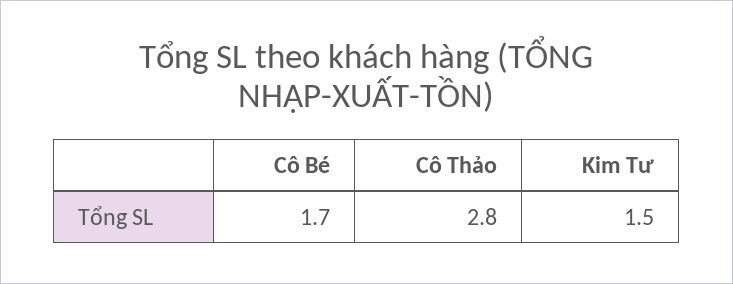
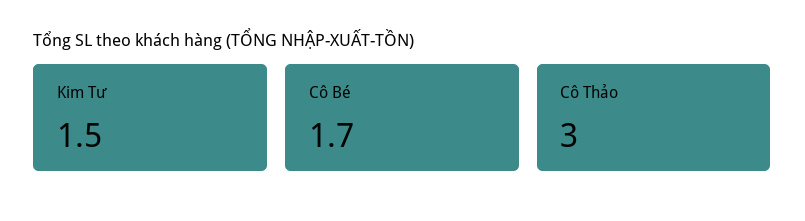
Cô Thảo: 2.8 -> 3

